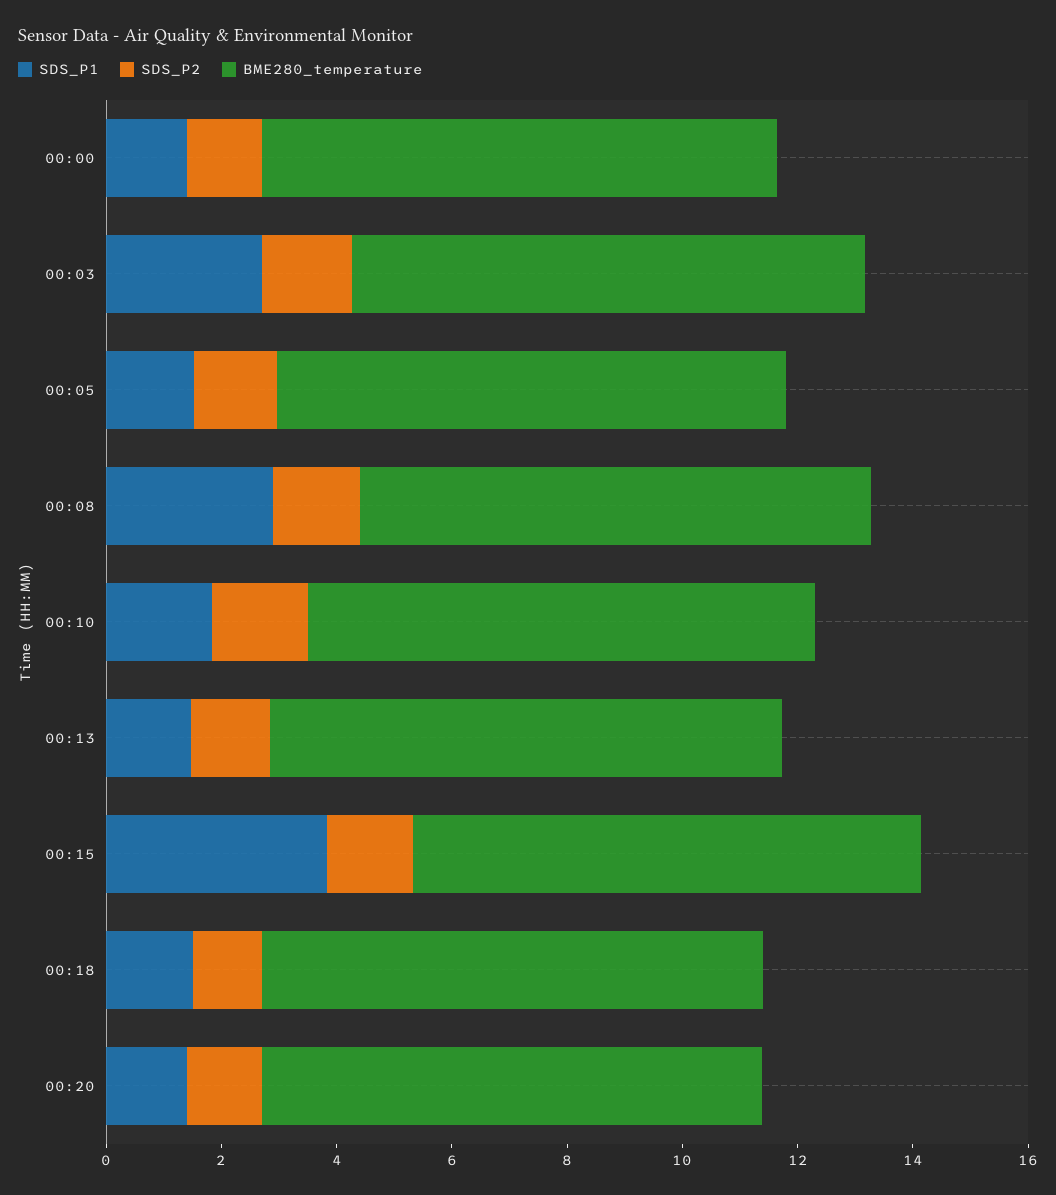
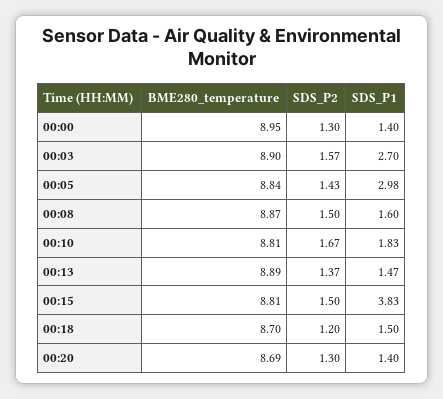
SDS_P1, 00:05: 1.5 -> 2.98
SDS_P1, 00:08: 3 -> 1.6

